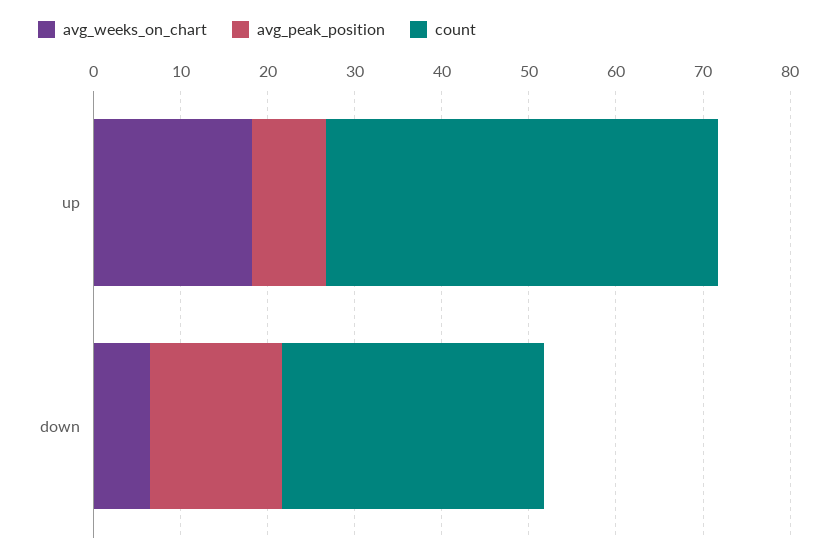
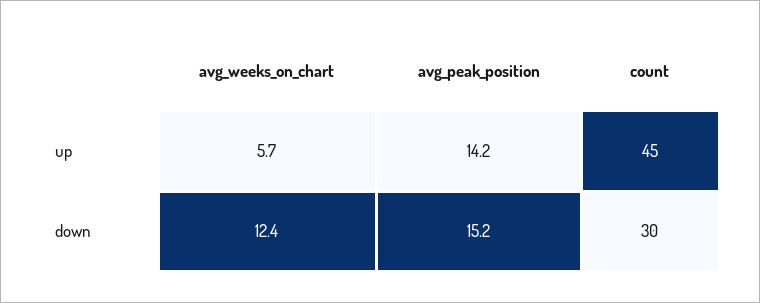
avg_weeks_on_chart, up: 18 -> 5.7
avg_peak_position, up: 8 -> 14.2
avg_weeks_on_chart, down: 6 -> 12.4

